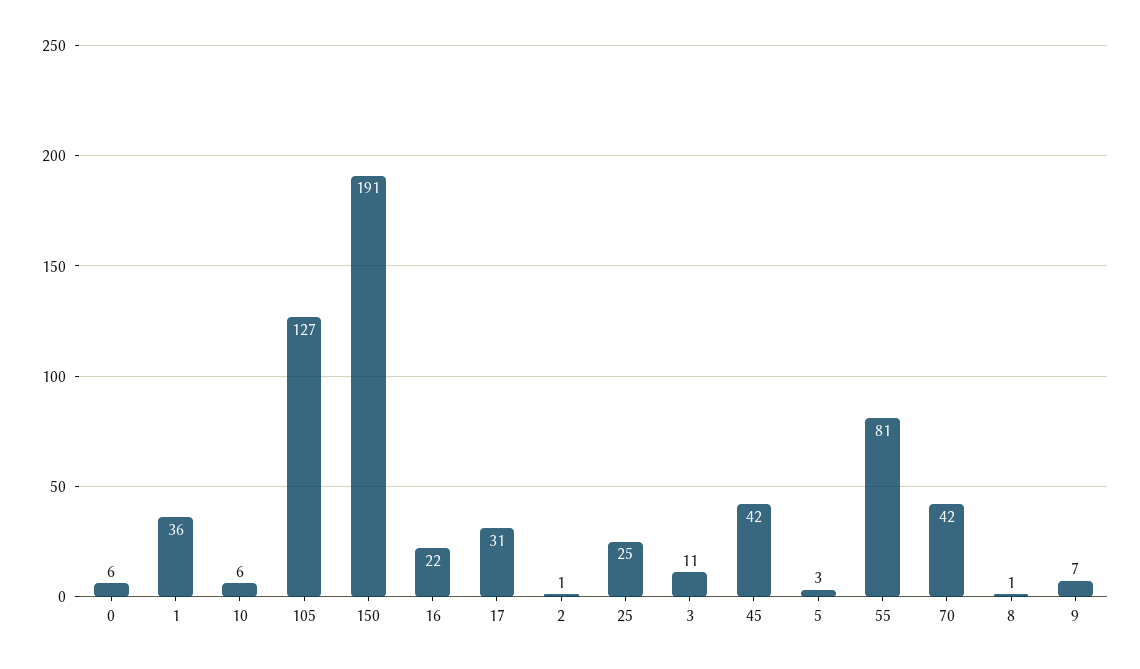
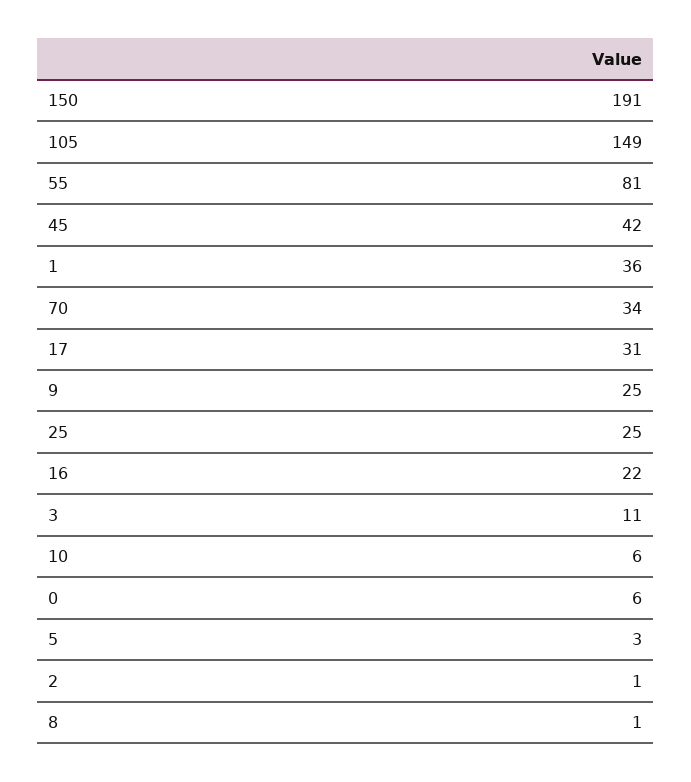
105: 127 -> 149
70: 42 -> 34
9: 7 -> 25

